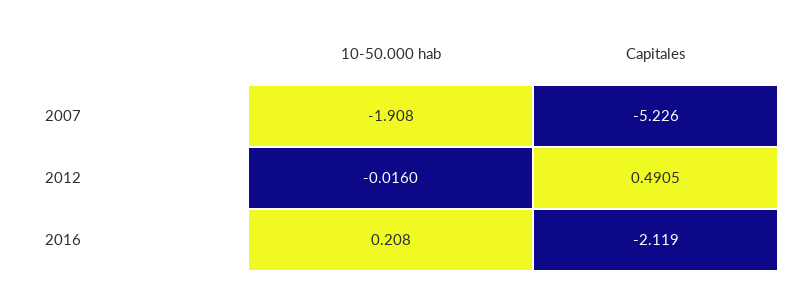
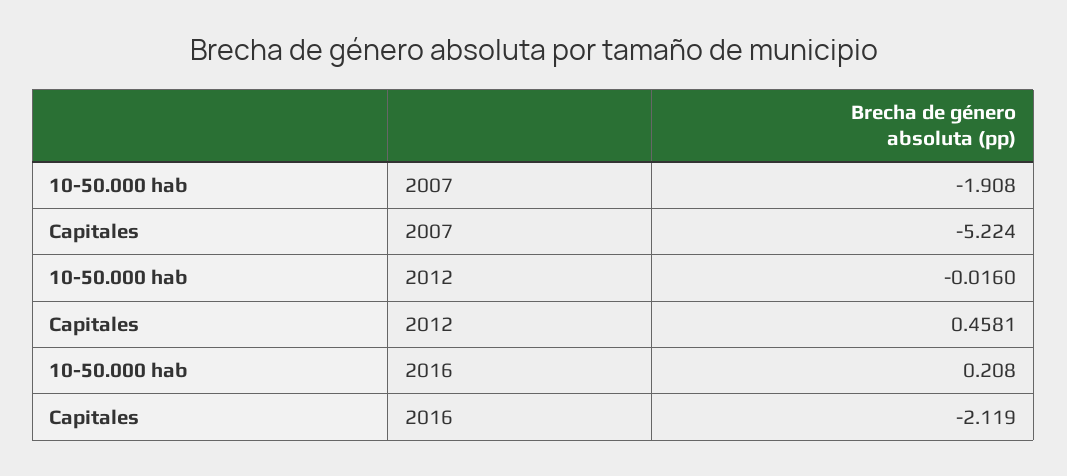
Capitales, 2007: -5.226 -> -5.224
Capitales, 2012: 0.4905 -> 0.4581

